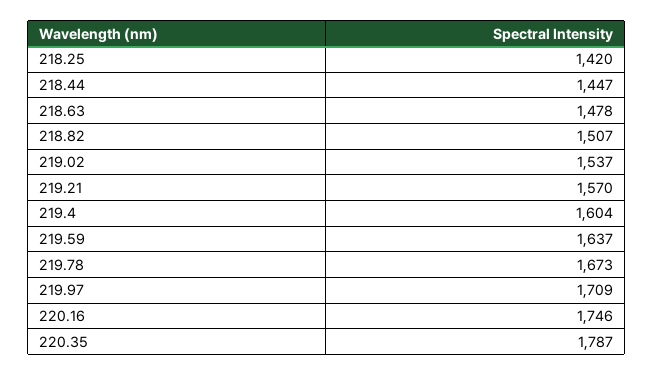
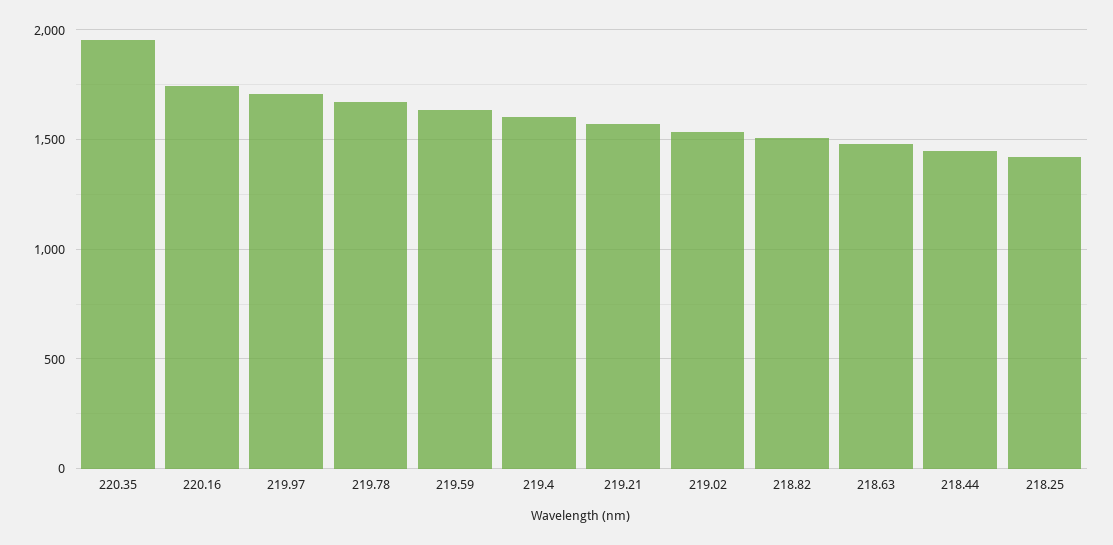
220.35: 1787 -> 1950

